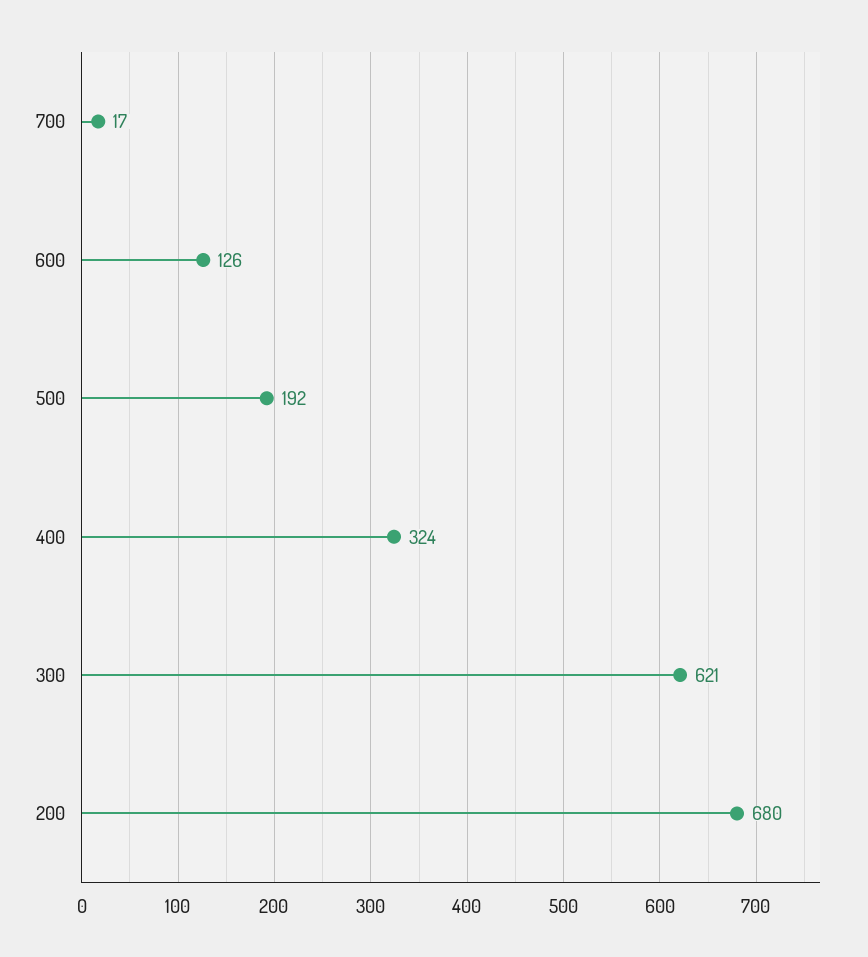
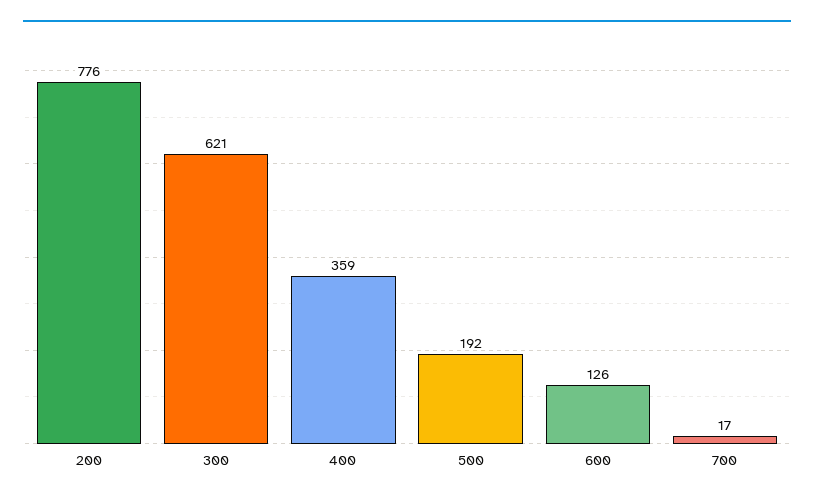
400: 324 -> 359
200: 680 -> 776

